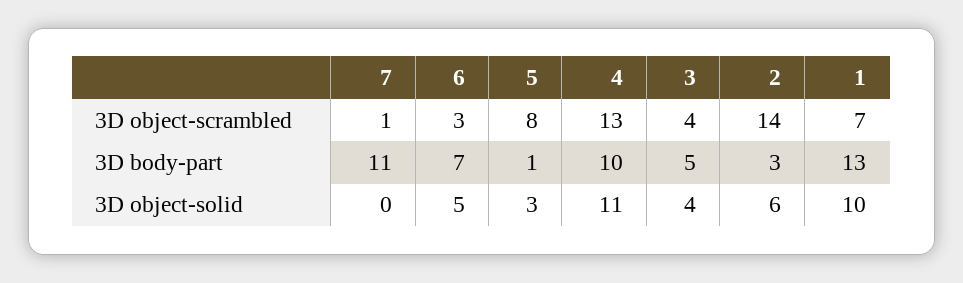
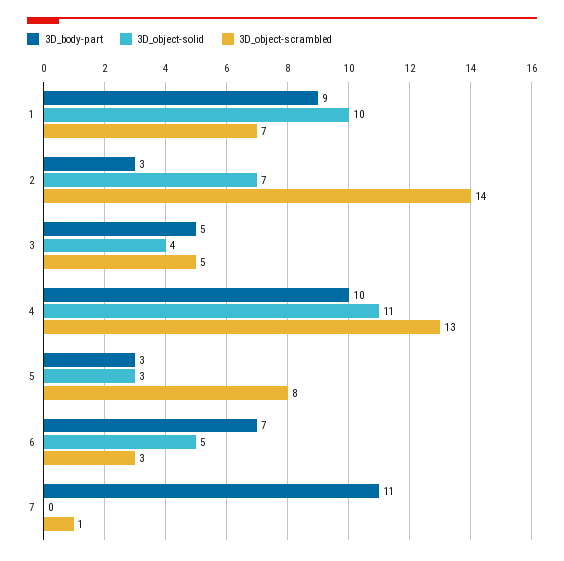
3D object-scrambled, 3: 4 -> 5
3D body-part, 5: 1 -> 3
3D body-part, 1: 13 -> 9
3D object-solid, 2: 6 -> 7

